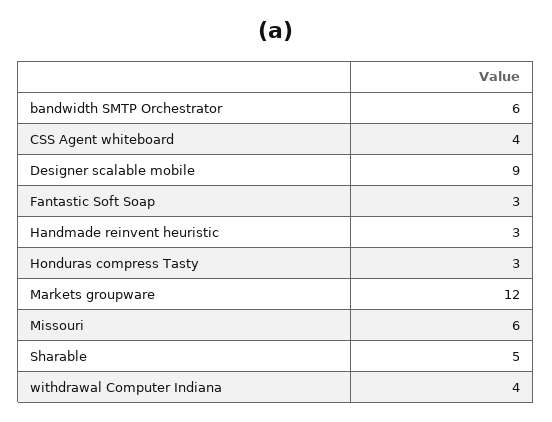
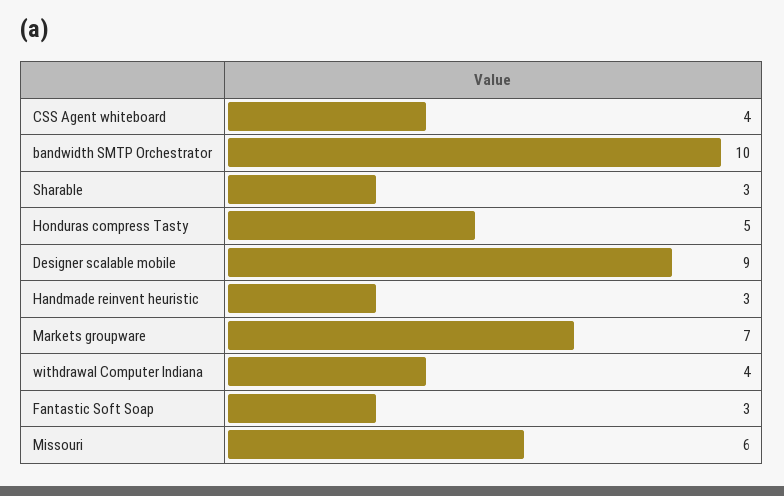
bandwidth SMTP Orchestrator: 6 -> 10
Honduras compress Tasty: 3 -> 5
Markets groupware: 12 -> 7
Sharable: 5 -> 3

